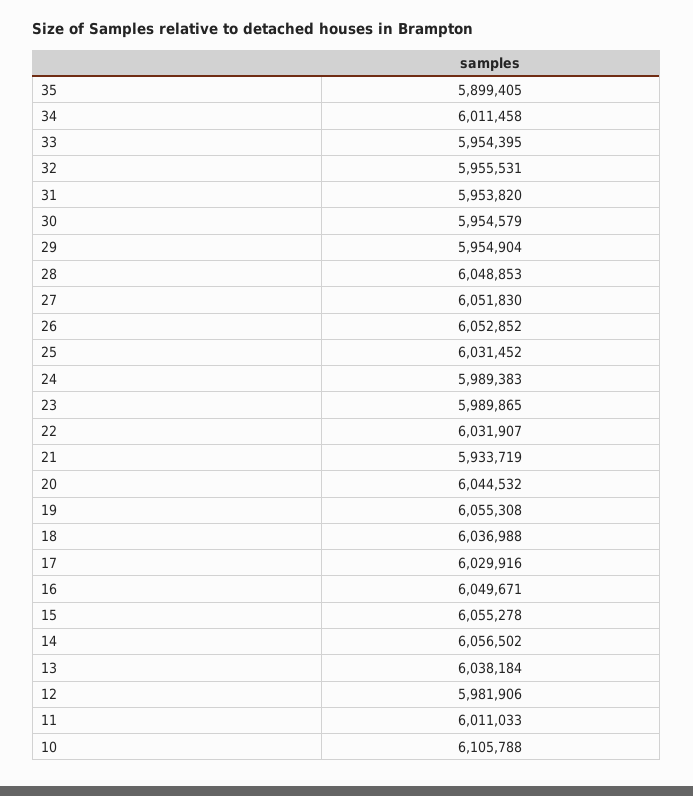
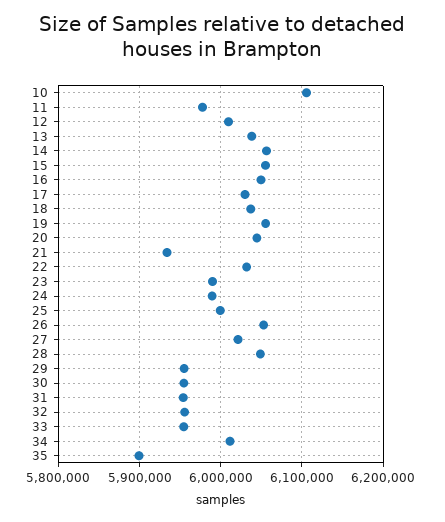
27: 6051830 -> 6020000
25: 6031452 -> 6000000
12: 5981906 -> 6010000
11: 6011033 -> 5980000

